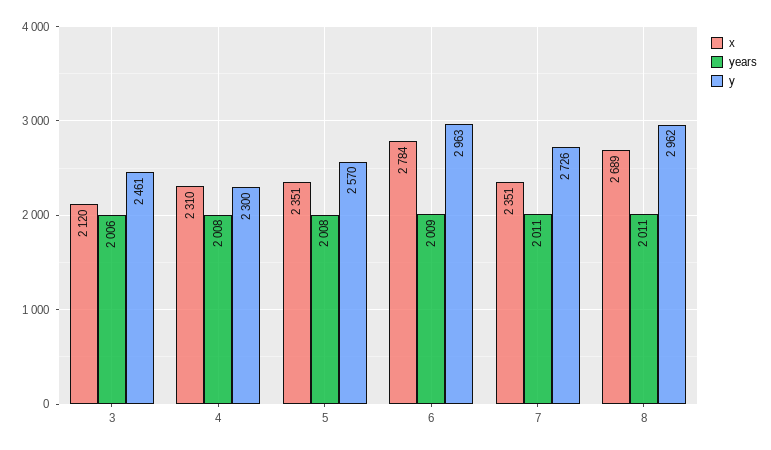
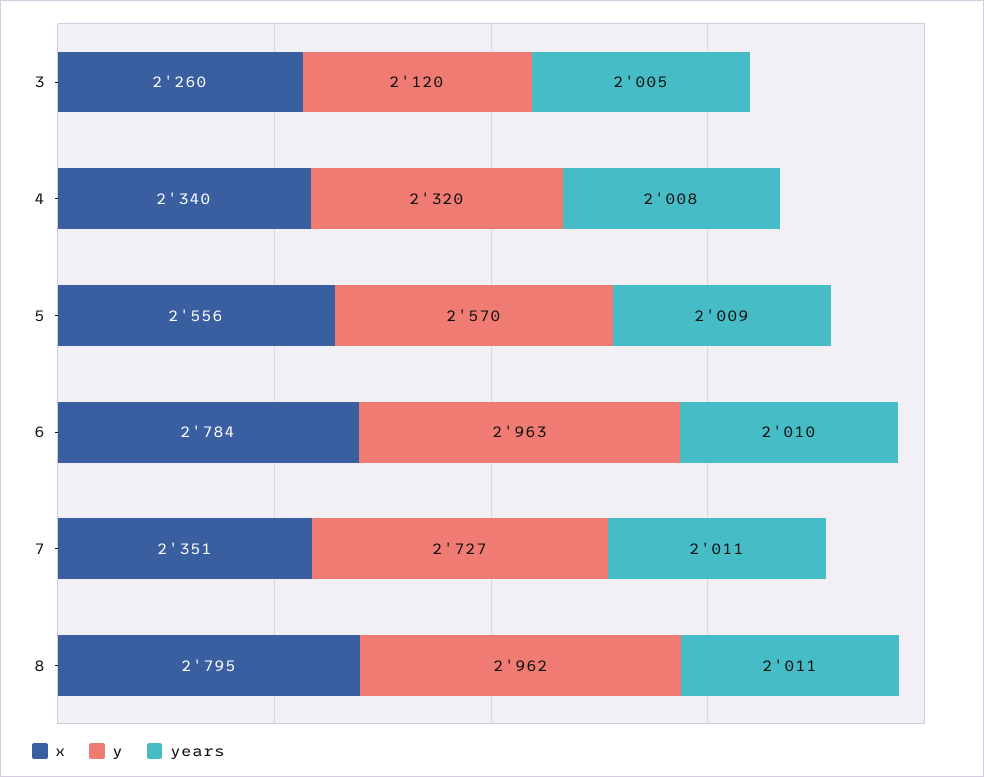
x, 3: 2120 -> 2260
years, 3: 2006 -> 2005
y, 3: 2461 -> 2120
x, 4: 2310 -> 2340
y, 4: 2300 -> 2320
x, 5: 2351 -> 2556
years, 5: 2008 -> 2009
years, 6: 2009 -> 2010
y, 7: 2726 -> 2727
x, 8: 2689 -> 2795

